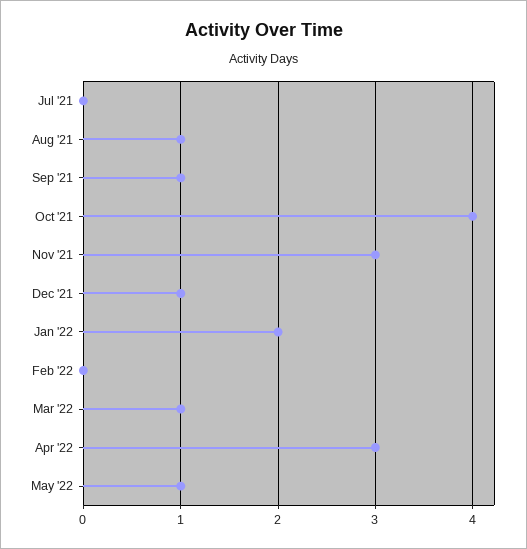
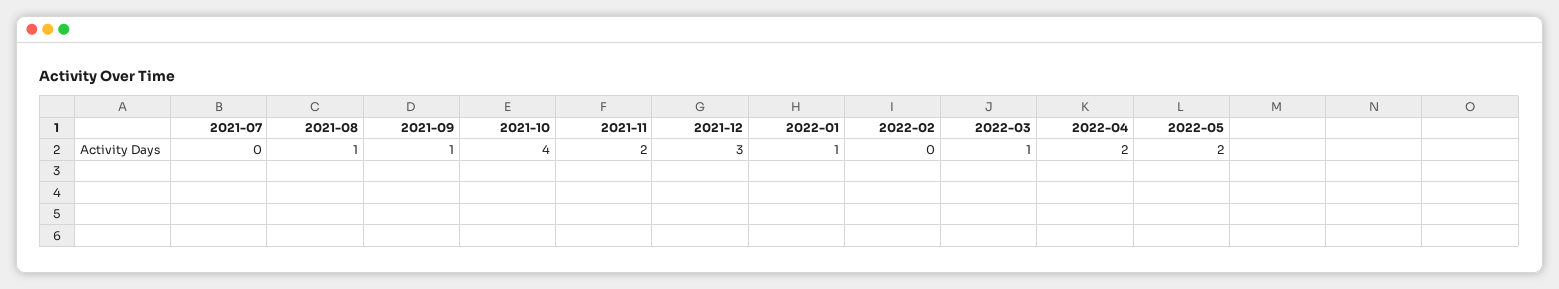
Nov '21: 3 -> 2
Dec '21: 1 -> 3
Jan '22: 2 -> 1
Apr '22: 3 -> 2
May '22: 1 -> 2

